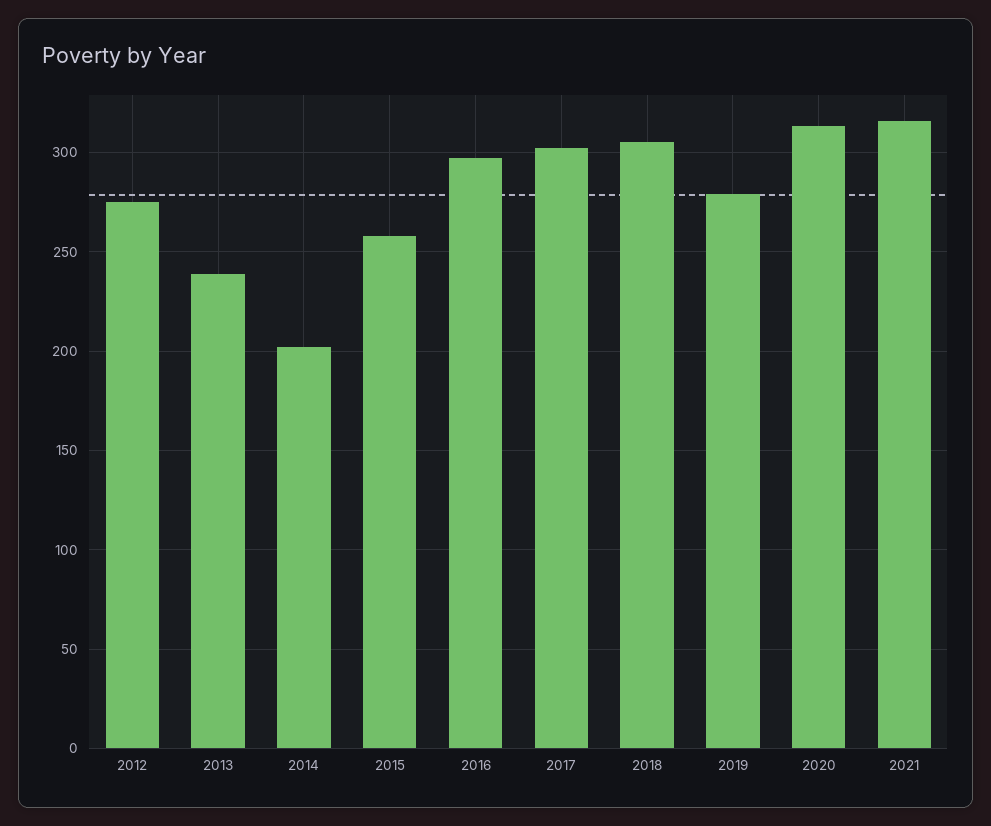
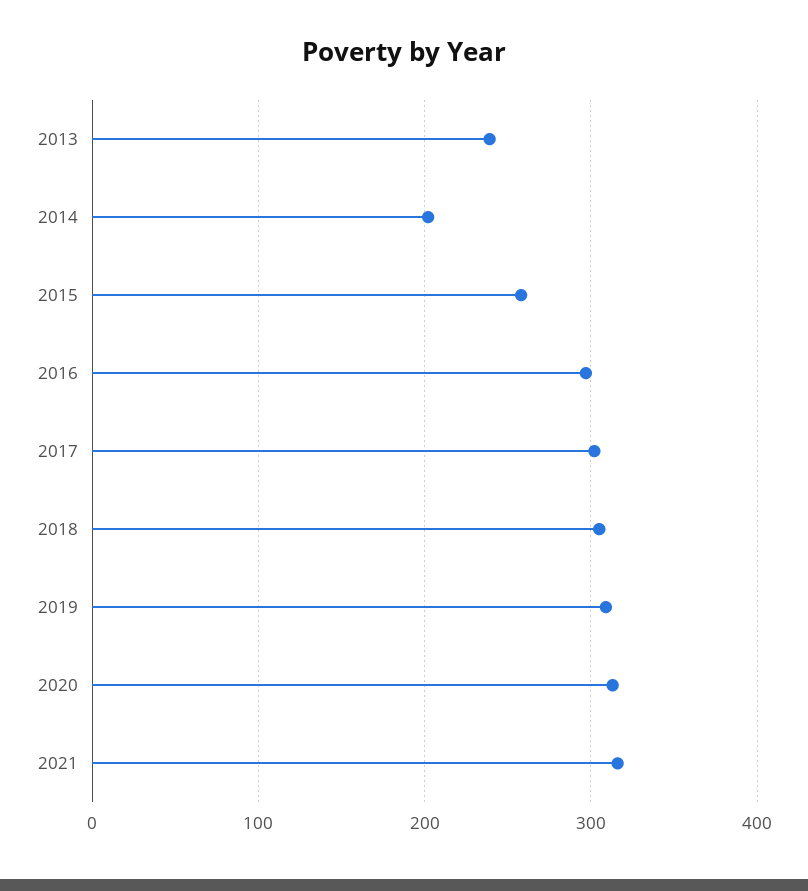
2012: 275 -> none
2019: 280 -> 310

